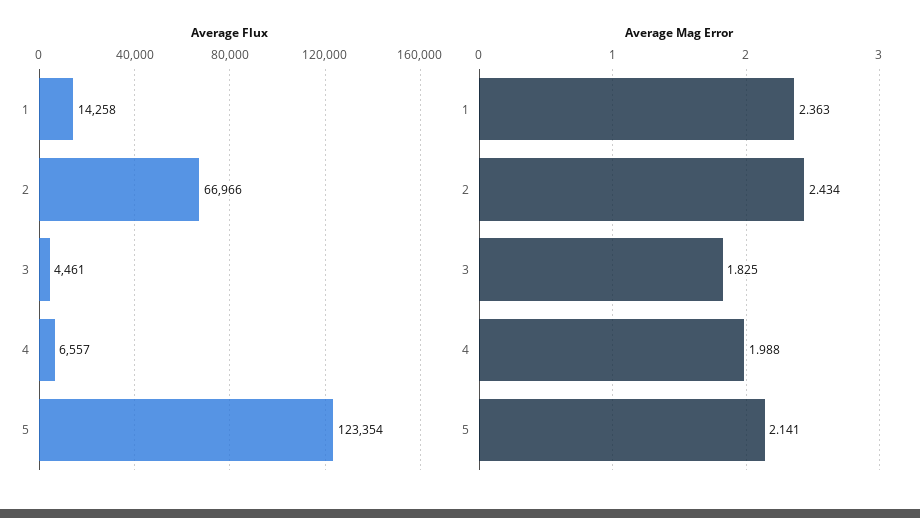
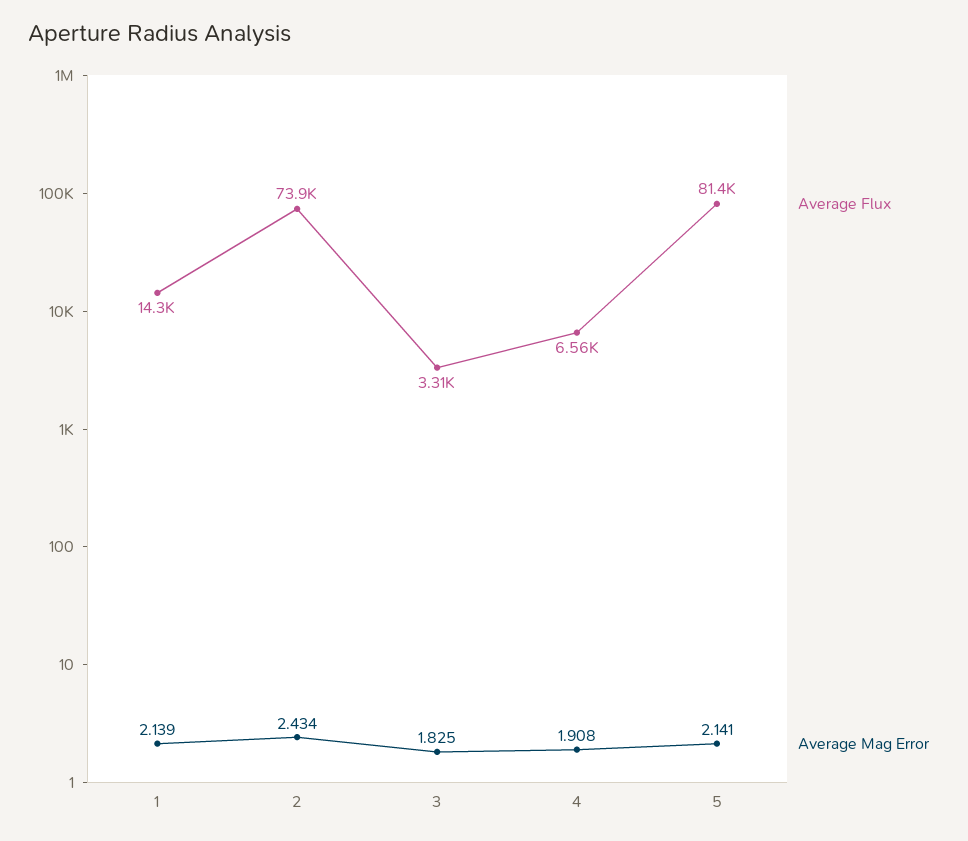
Average Flux, 2: 66966 -> 73900
Average Flux, 3: 4461 -> 3310
Average Flux, 5: 123354 -> 81400
Average Mag Error, 1: 2.363 -> 2.139
Average Mag Error, 4: 1.988 -> 1.908

